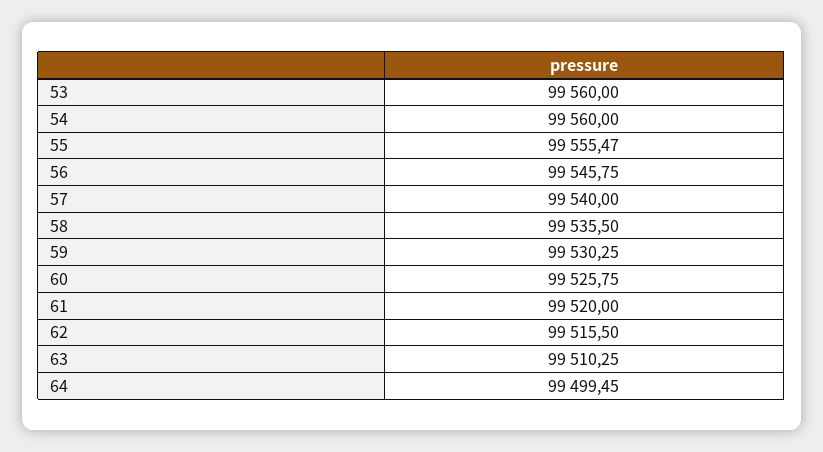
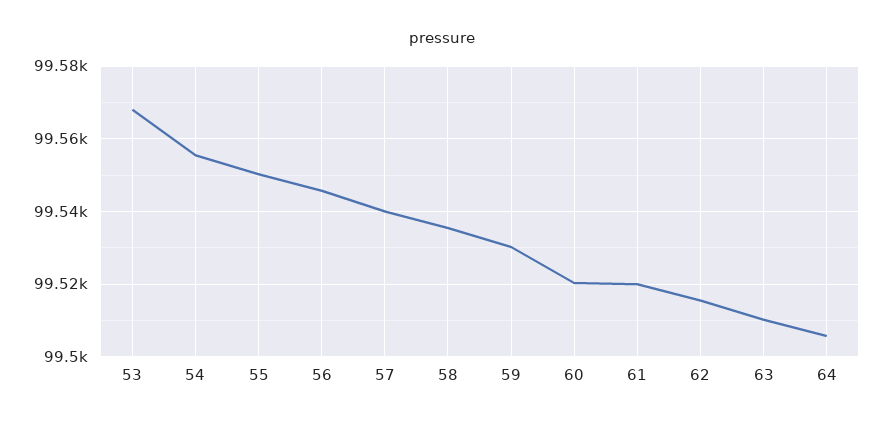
53: 99560 -> 99568
54: 99560 -> 99556
55: 99555.47 -> 99550
60: 99525.75 -> 99520
64: 99499.45 -> 99506

